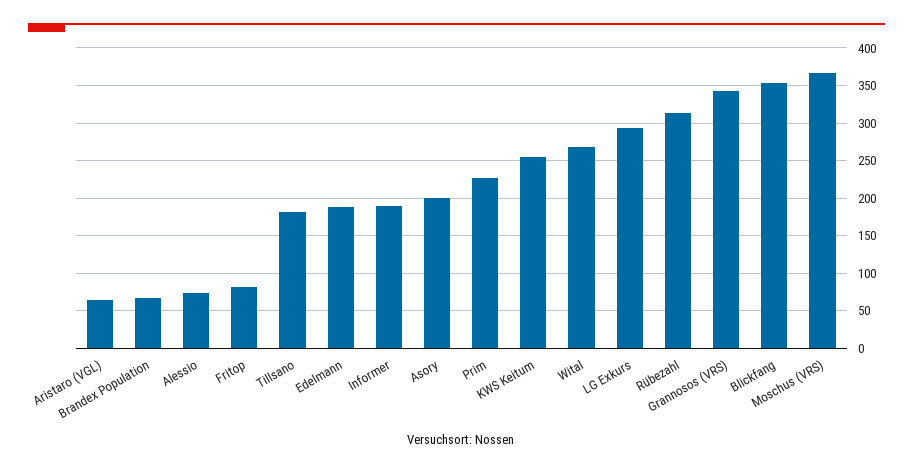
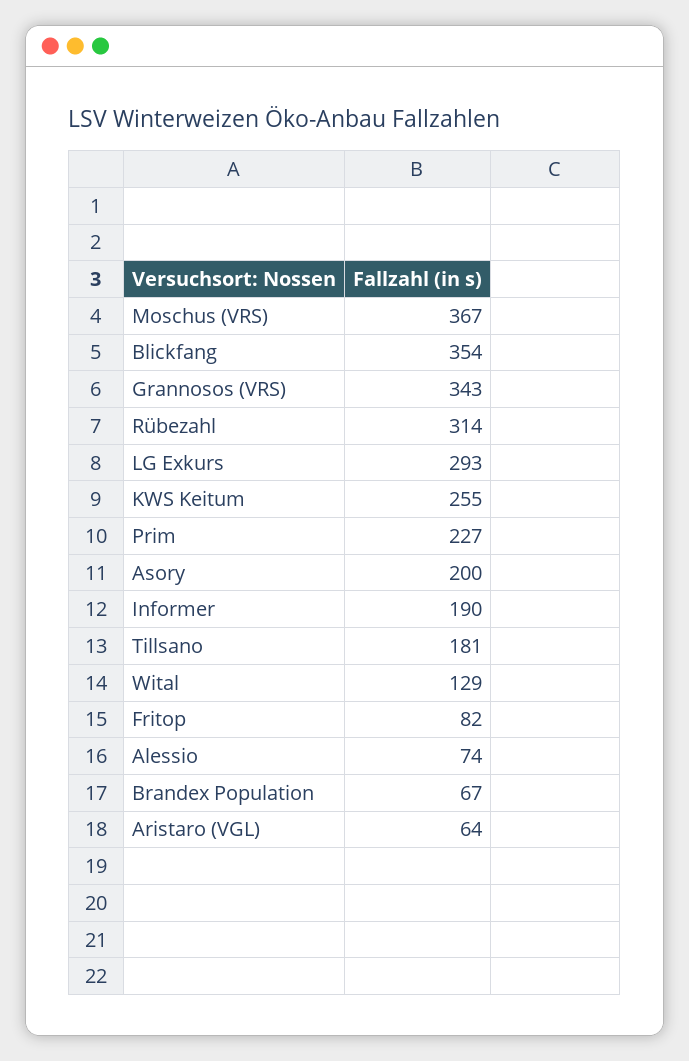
Edelmann: 190 -> none
Wital: 270 -> 129

